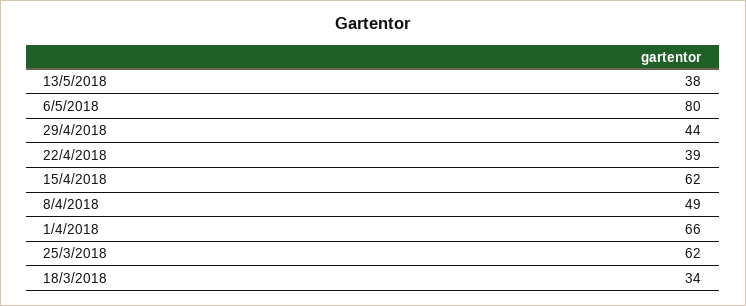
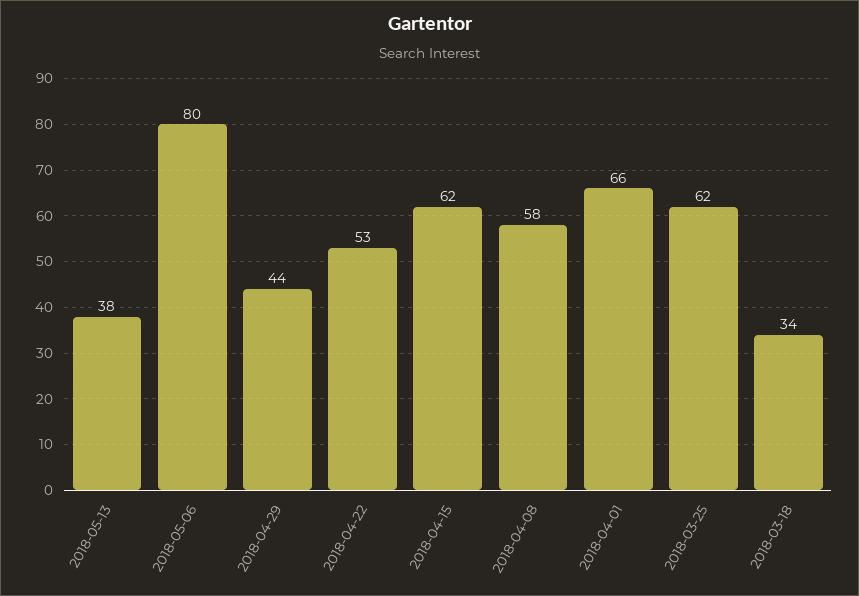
22/4/2018: 39 -> 53
8/4/2018: 49 -> 58

